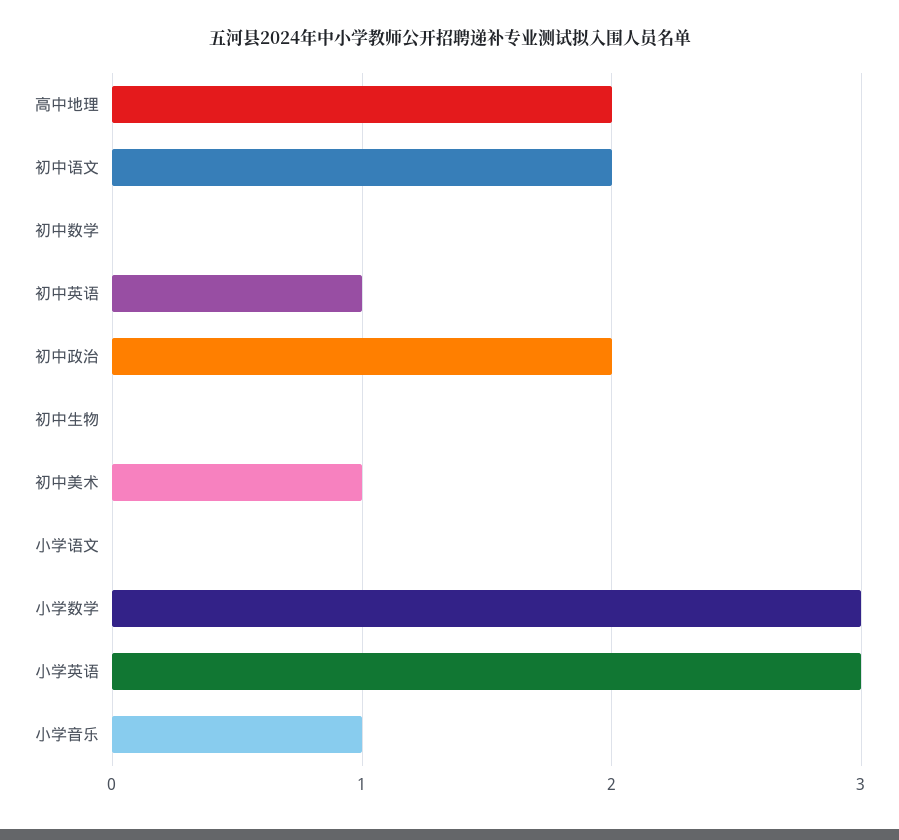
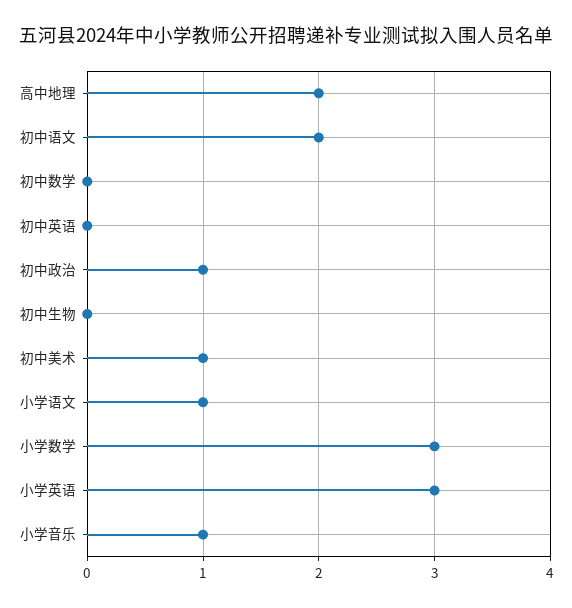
初中英语: 1 -> 0
初中政治: 2 -> 1
小学语文: 0 -> 1

